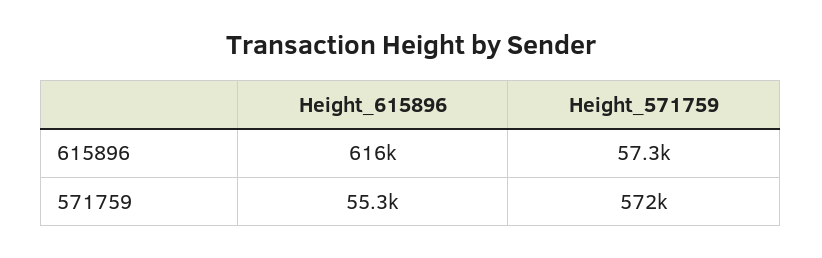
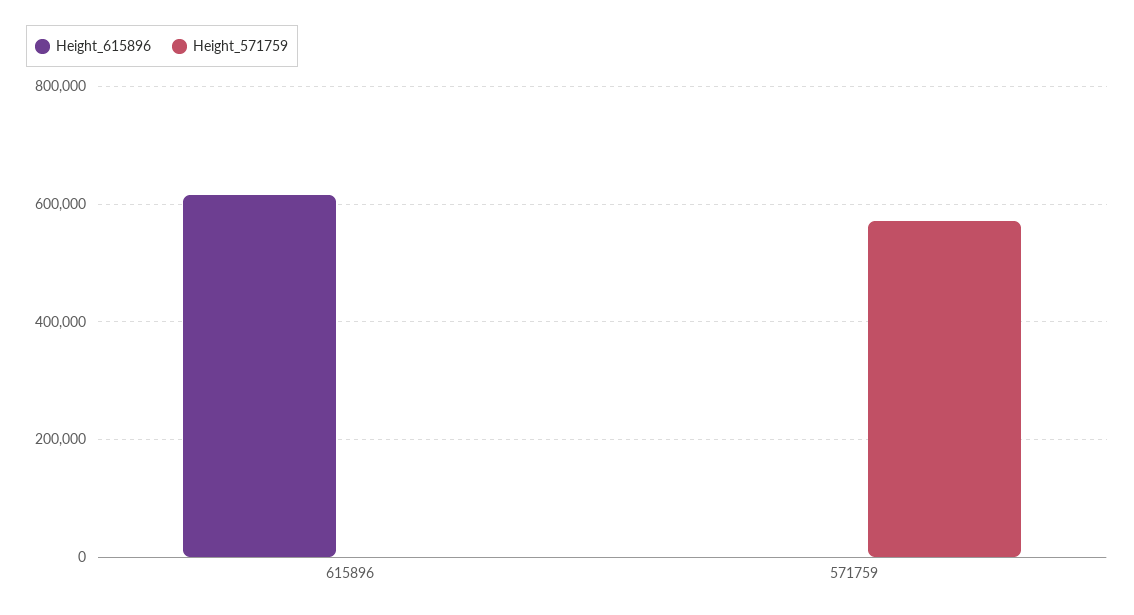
Height_571759, 615896: 57300 -> 0
Height_615896, 571759: 55300 -> 0

